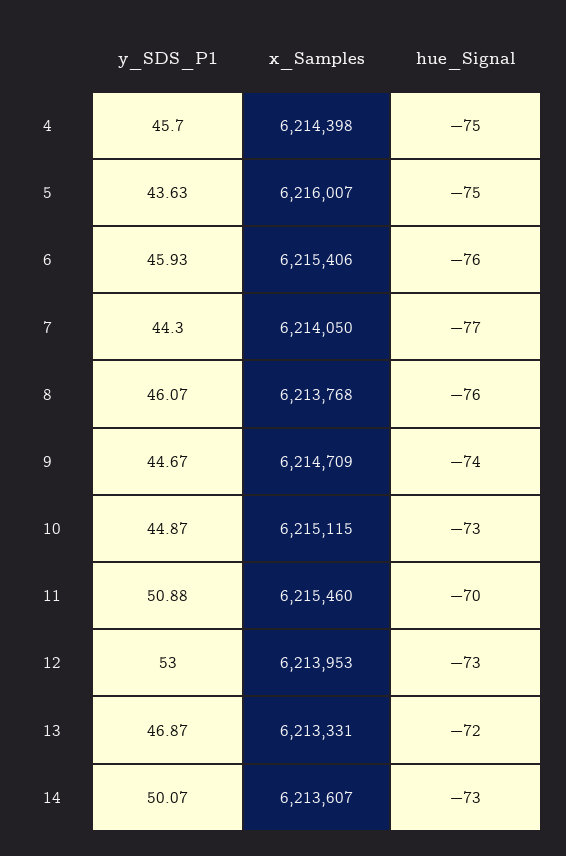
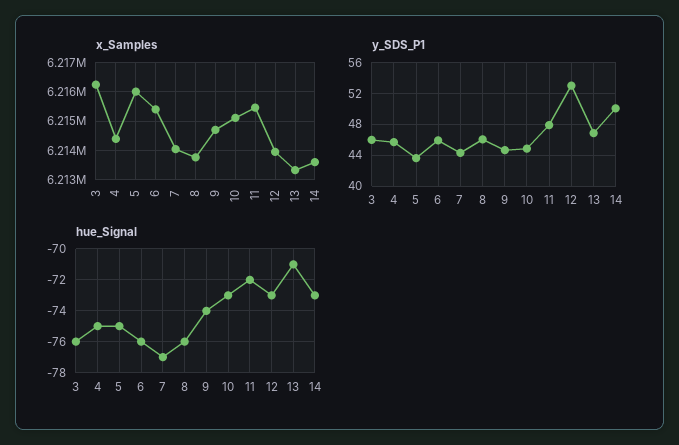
y_SDS_P1, 11: 50.88 -> 48
hue_Signal, 11: -70 -> -72
hue_Signal, 13: -72 -> -71
x_Samples, 3: none -> 6216250
y_SDS_P1, 3: none -> 46
hue_Signal, 3: none -> -76

